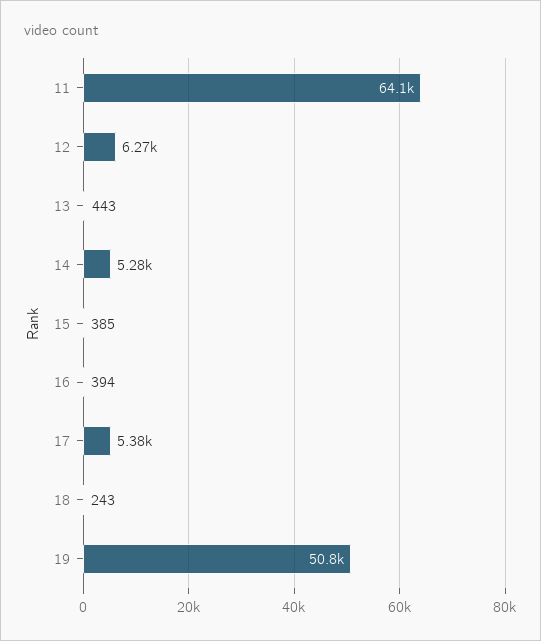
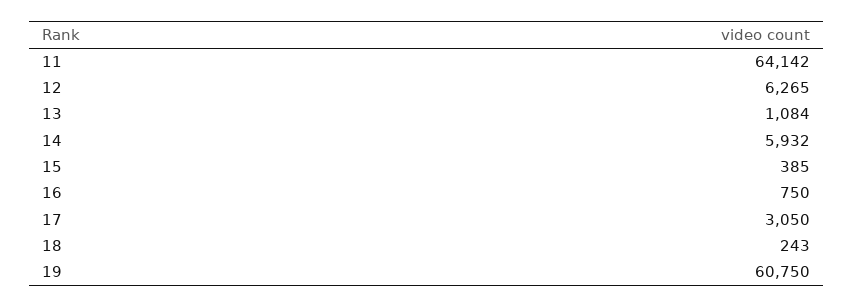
13: 443 -> 1084
14: 5280 -> 5932
16: 394 -> 750
17: 5380 -> 3050
19: 50800 -> 60750

